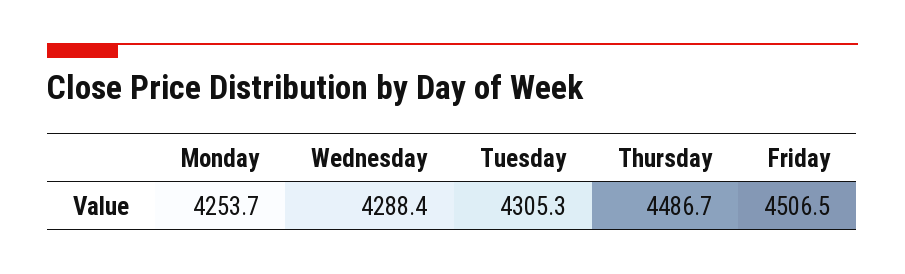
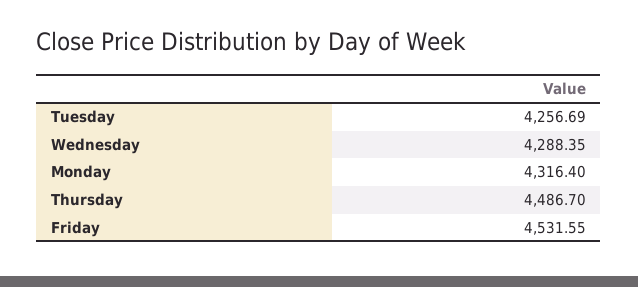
Monday: 4253.7 -> 4316.4
Tuesday: 4305.3 -> 4256.69
Friday: 4506.5 -> 4531.55

